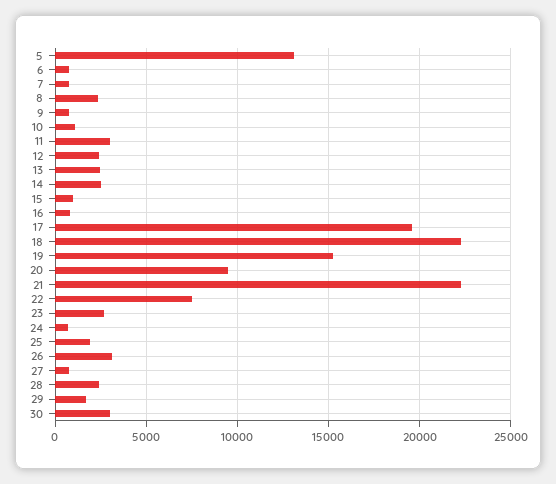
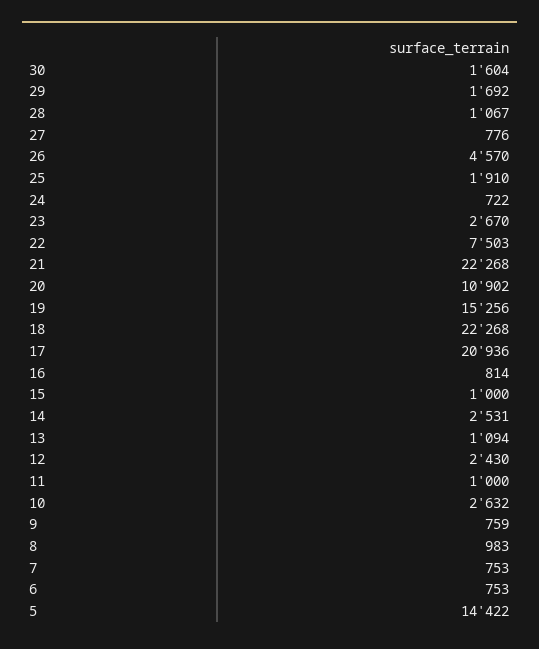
5: 13000 -> 14422
8: 2500 -> 983
10: 1000 -> 2632
11: 3000 -> 1000
13: 2500 -> 1094
17: 19500 -> 20936
20: 9500 -> 10902
26: 3000 -> 4570
28: 2500 -> 1067
30: 3000 -> 1604

